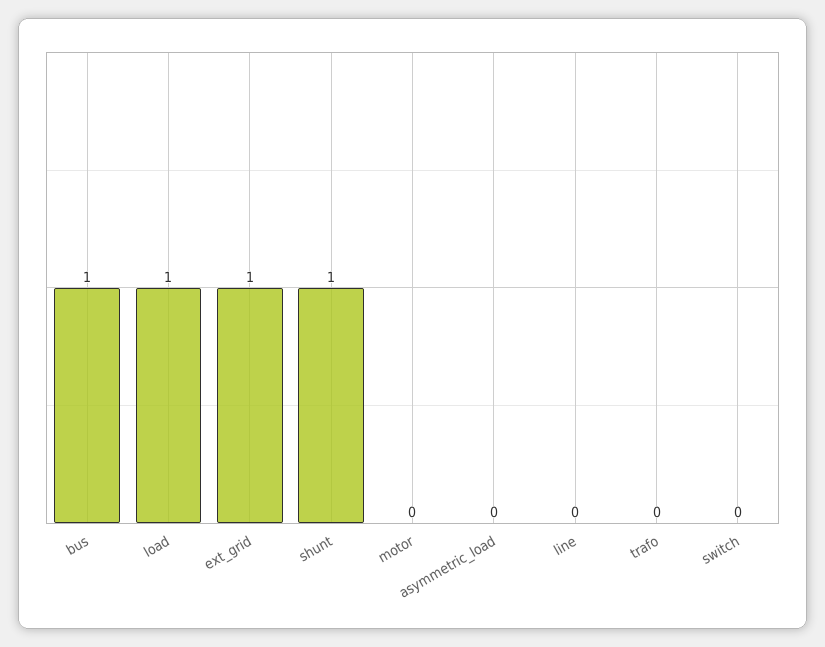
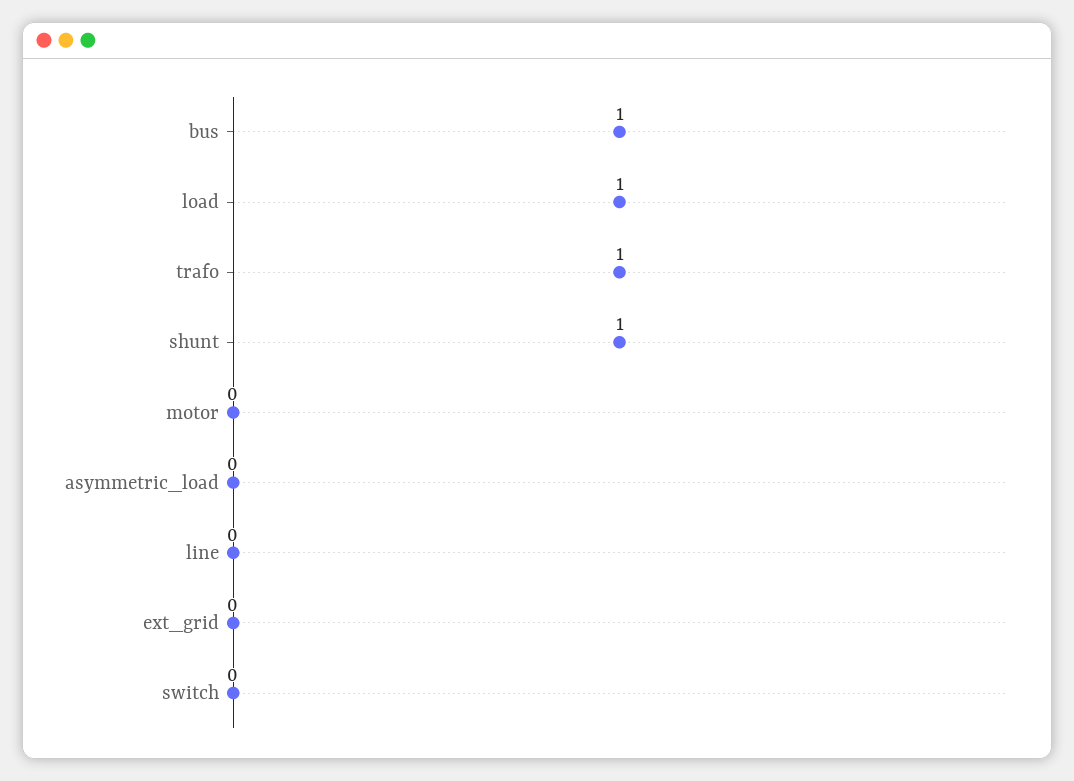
ext_grid: 1 -> 0
trafo: 0 -> 1

